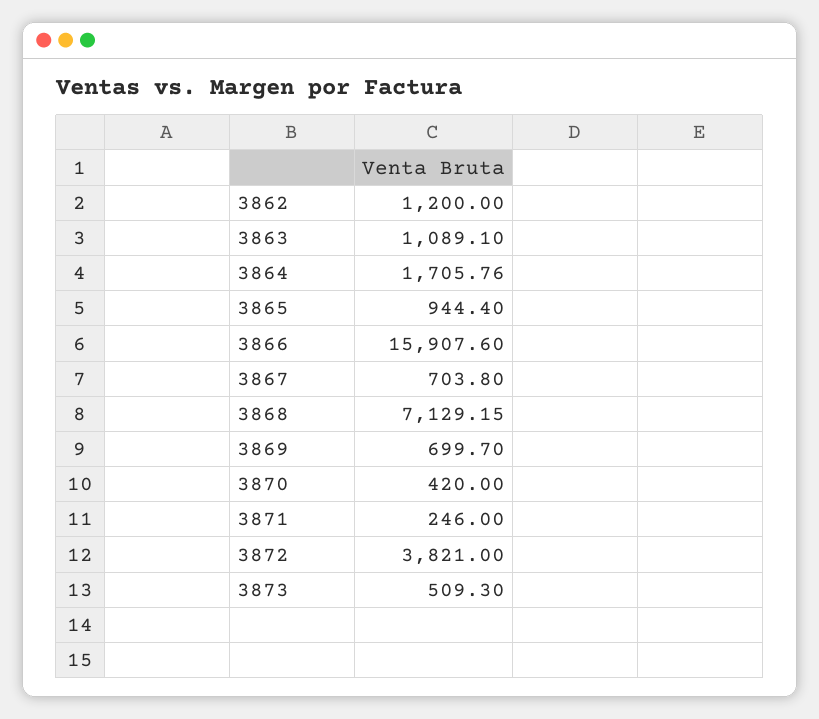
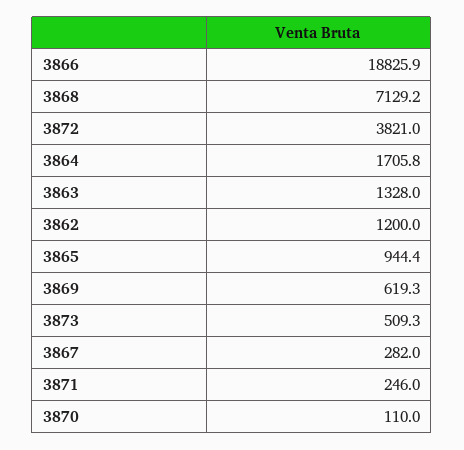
3863: 1089.1 -> 1328
3866: 15907.6 -> 18825.9
3867: 703.8 -> 282
3869: 699.7 -> 619.3
3870: 420 -> 110

